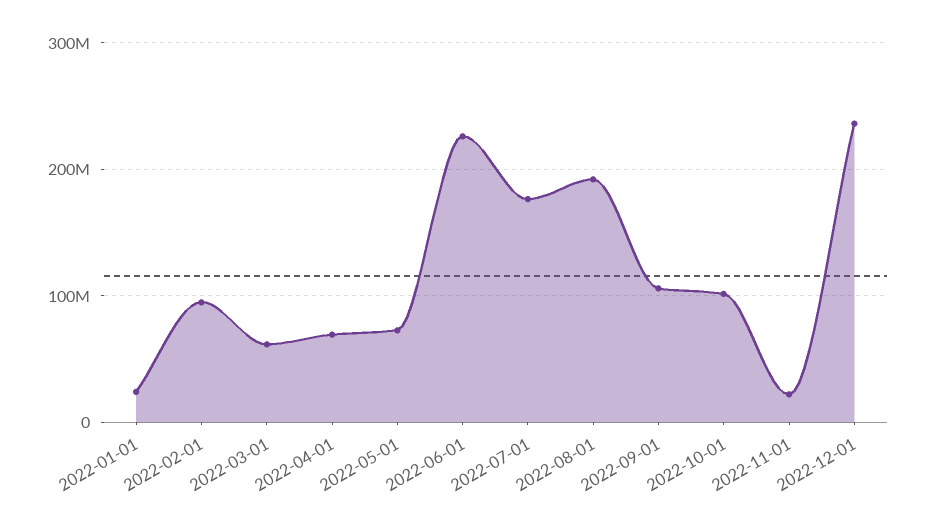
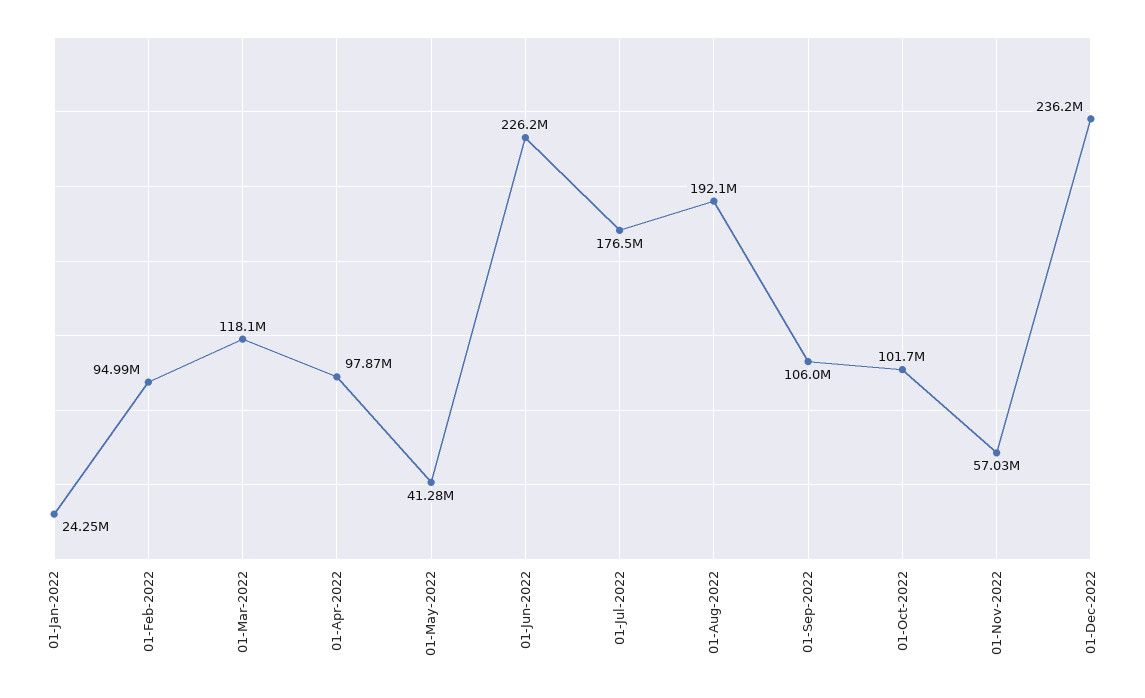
2022-03-01: 60000000 -> 118100000
2022-04-01: 70000000 -> 97870000
2022-05-01: 70000000 -> 41280000
2022-11-01: 20000000 -> 57030000

